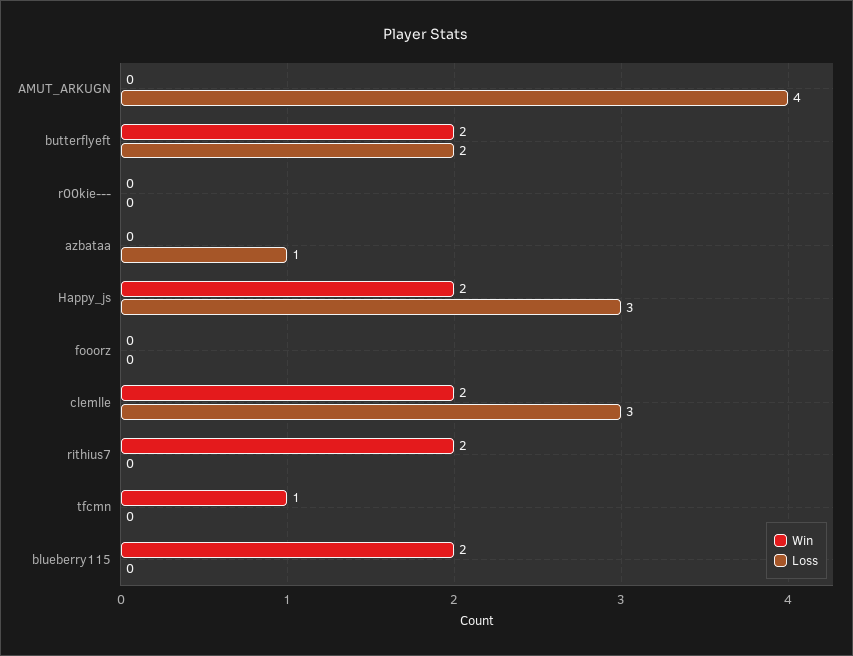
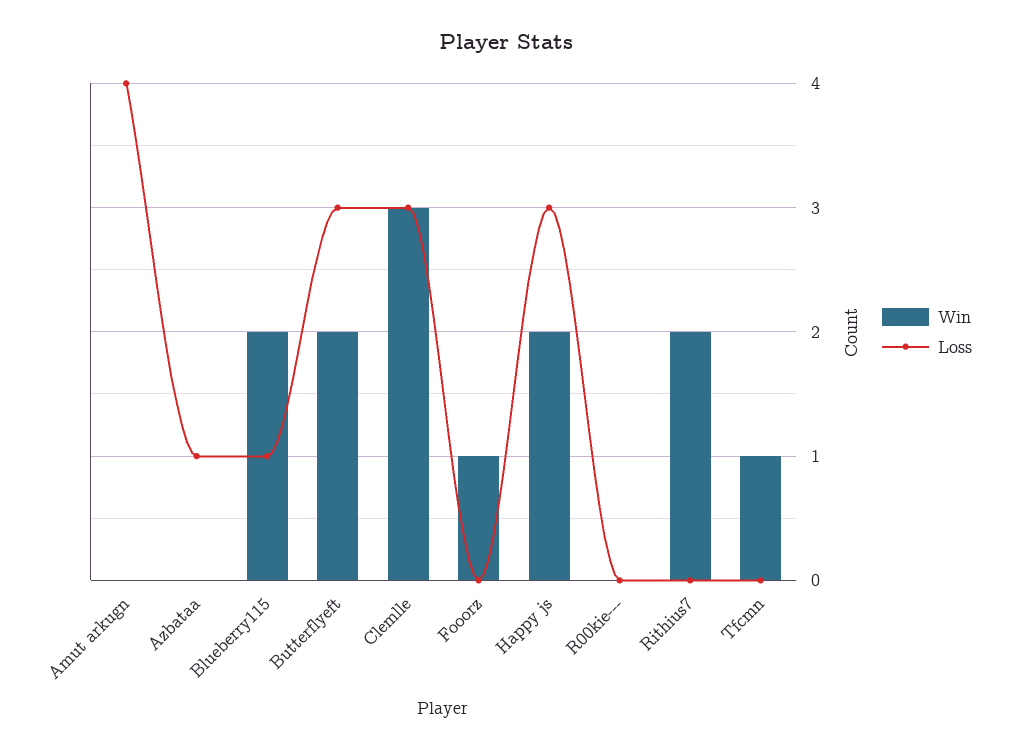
Loss, butterflyeft: 2 -> 3
Win, fooorz: 0 -> 1
Win, clemlle: 2 -> 3
Loss, blueberry115: 0 -> 1

